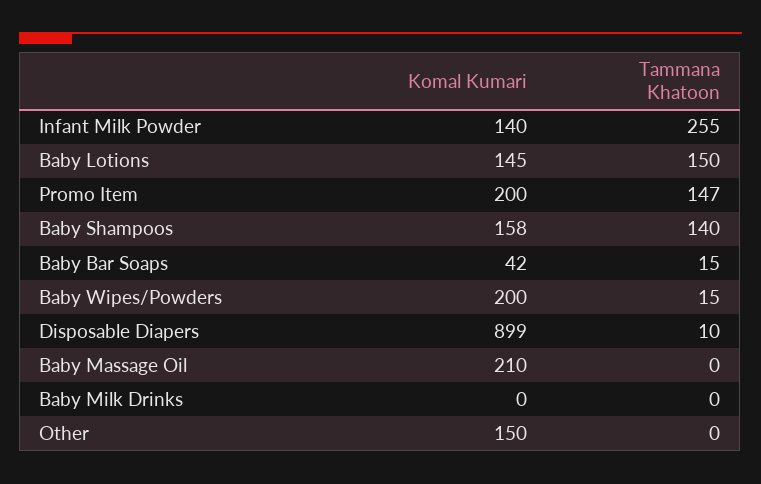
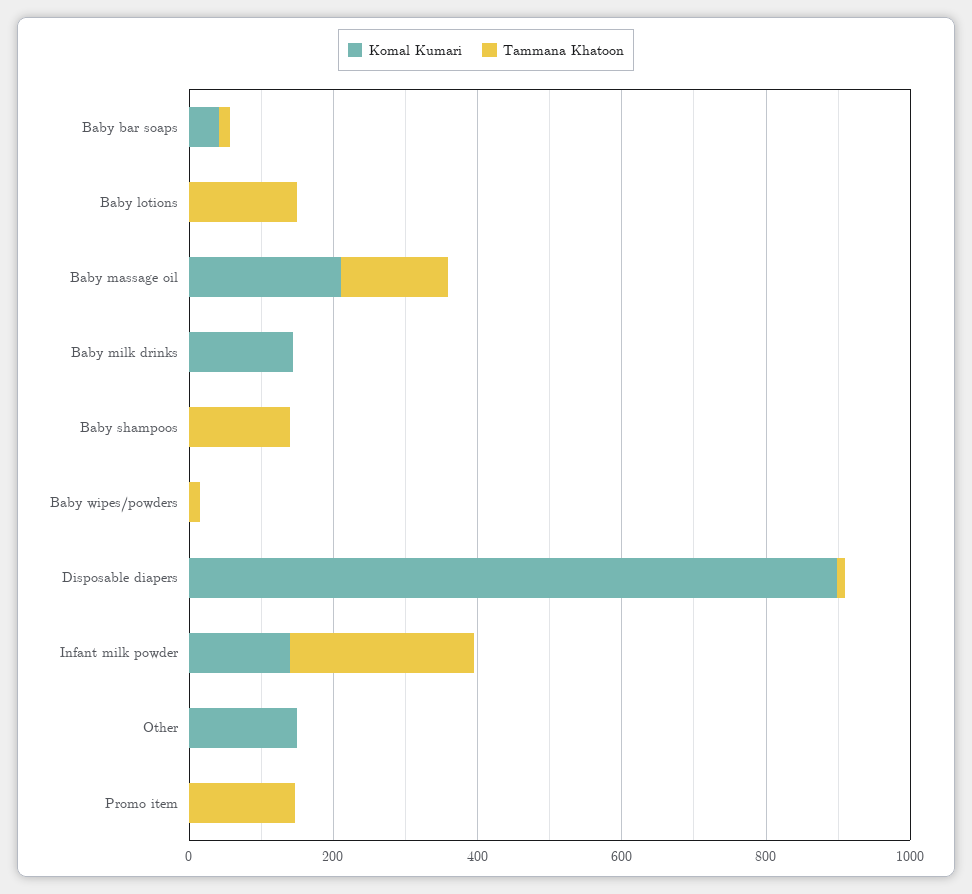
Komal Kumari, Baby Lotions: 145 -> 0
Komal Kumari, Promo Item: 200 -> 0
Komal Kumari, Baby Shampoos: 158 -> 0
Komal Kumari, Baby Wipes/Powders: 200 -> 0
Tammana Khatoon, Baby Massage Oil: 0 -> 150
Komal Kumari, Baby Milk Drinks: 0 -> 150

